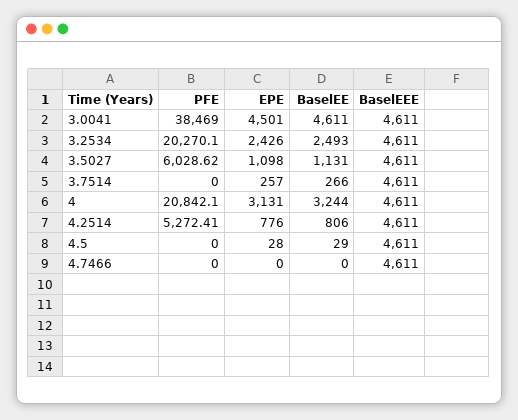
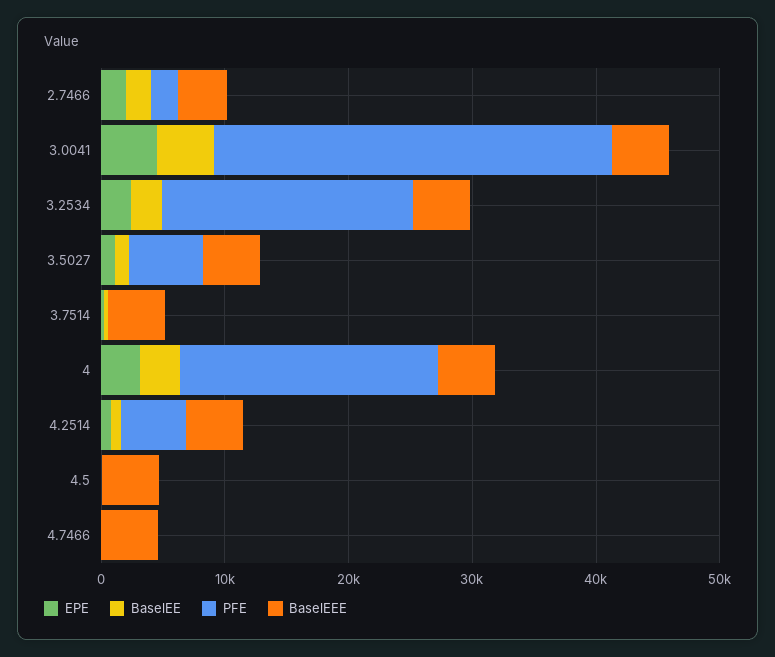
PFE, 3.0041: 38469 -> 32000
EPE, 2.7466: none -> 2000
BaselEE, 2.7466: none -> 2000
PFE, 2.7466: none -> 2000
BaselEEE, 2.7466: none -> 4000

